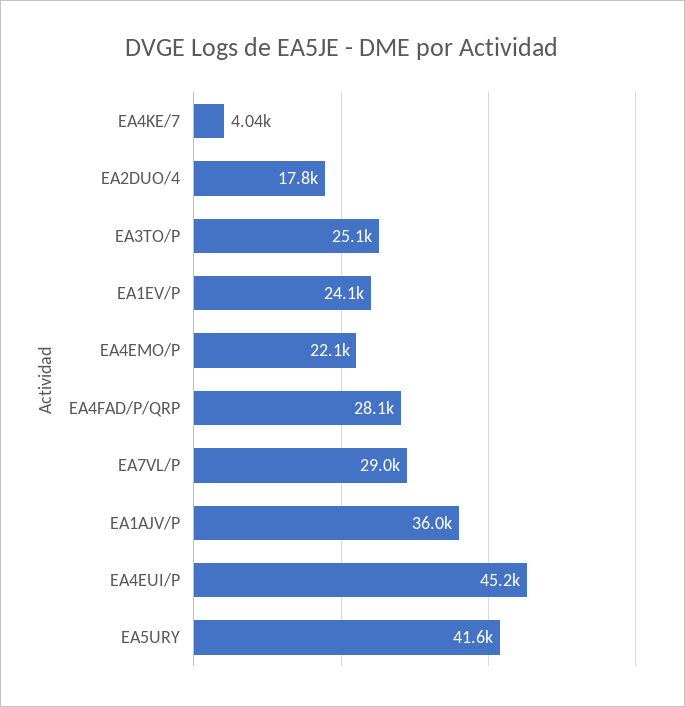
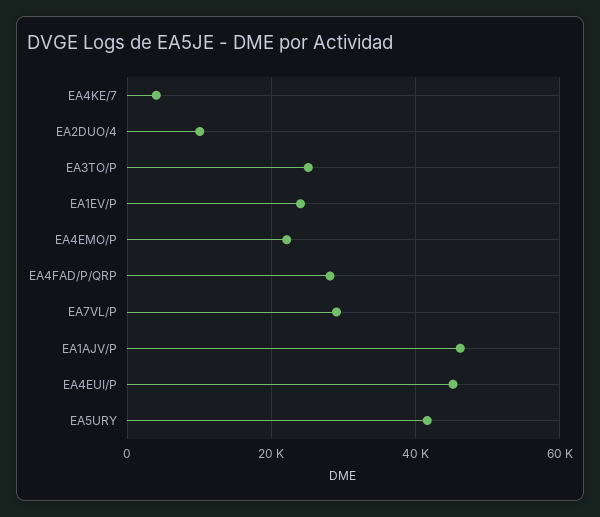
EA2DUO/4: 17800 -> 10000
EA1AJV/P: 36000 -> 46000

